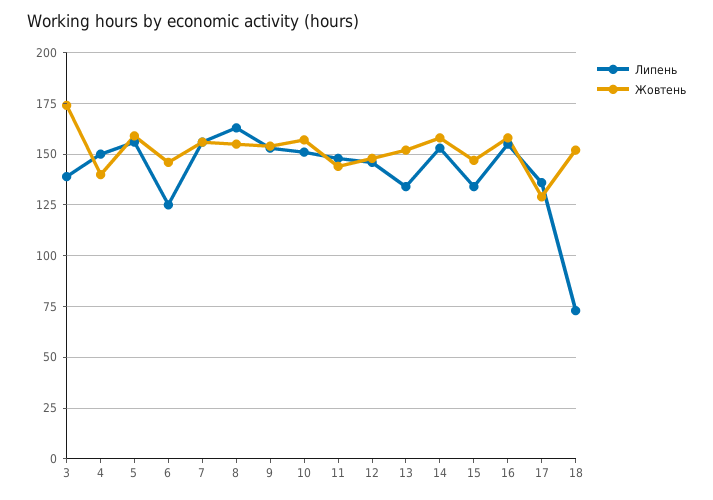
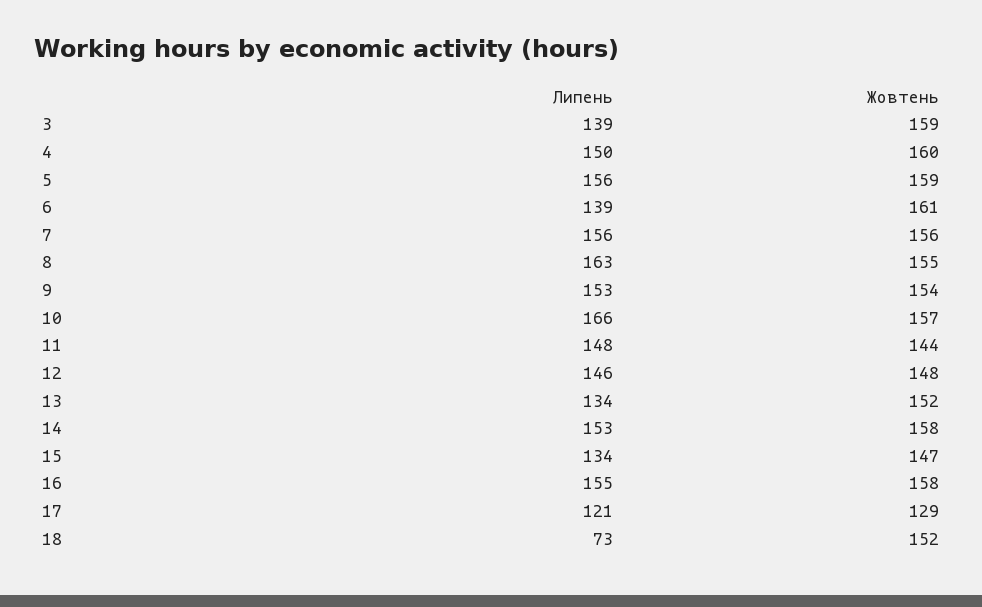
Жовтень, 3: 175 -> 159
Жовтень, 4: 140 -> 160
Липень, 6: 125 -> 139
Жовтень, 6: 145 -> 161
Липень, 10: 150 -> 166
Липень, 17: 135 -> 121

